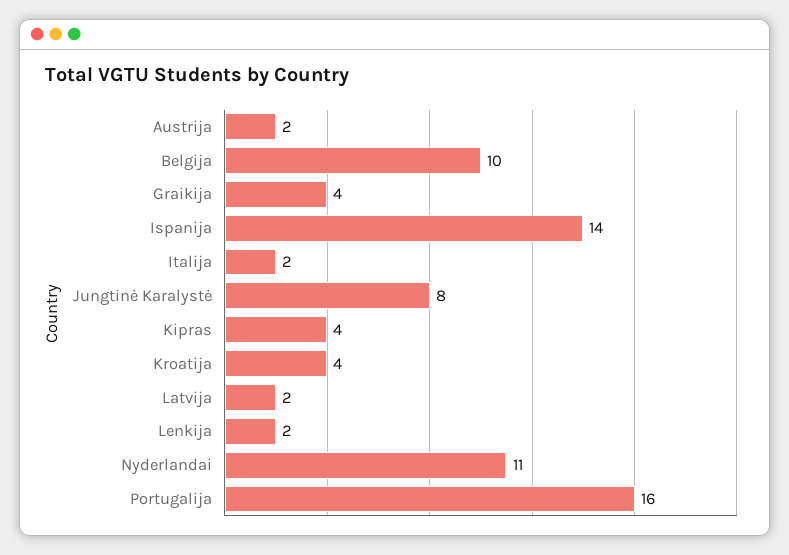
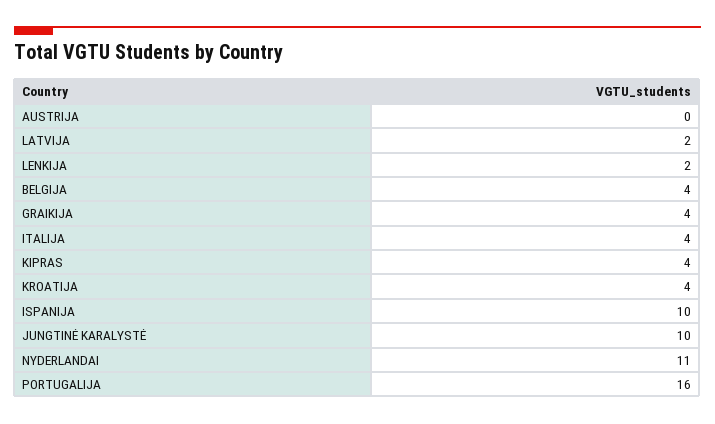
Austrija: 2 -> 0
Belgija: 10 -> 4
Ispanija: 14 -> 10
Italija: 2 -> 4
Jungtinė Karalystė: 8 -> 10

